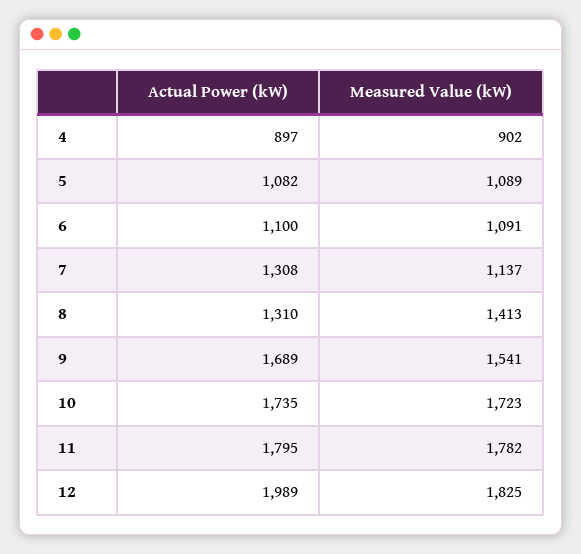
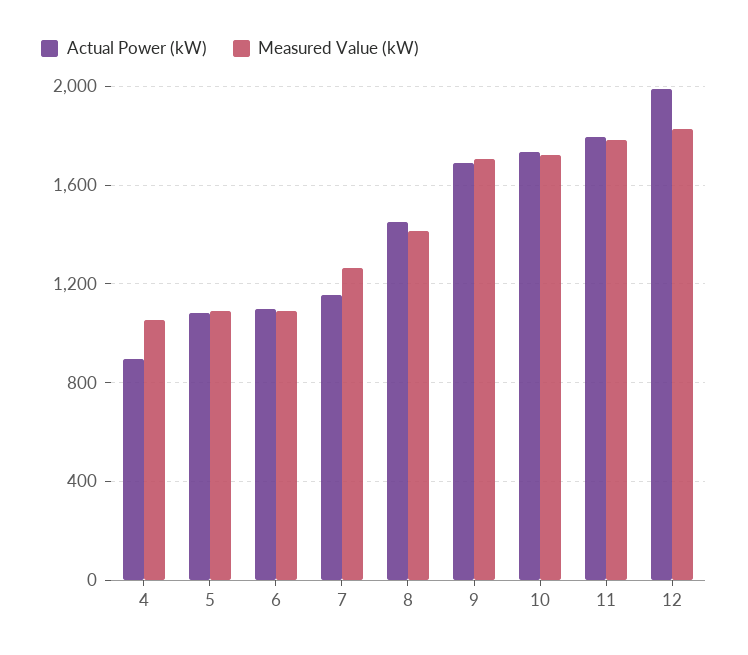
Measured Value (kW), 4: 902 -> 1050
Actual Power (kW), 7: 1308 -> 1150
Measured Value (kW), 7: 1137 -> 1250
Actual Power (kW), 8: 1310 -> 1450
Measured Value (kW), 9: 1541 -> 1700

